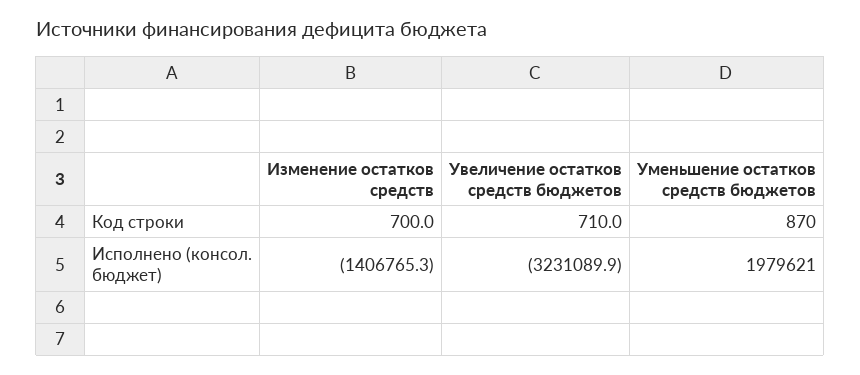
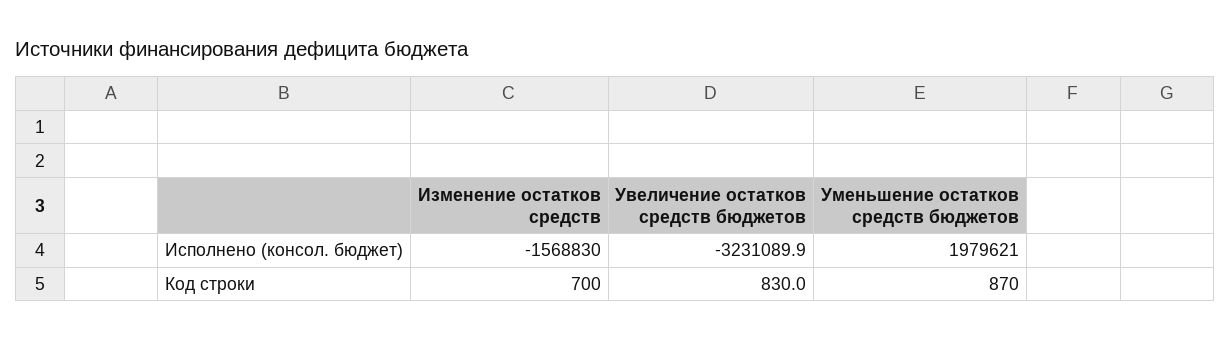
Увеличение остатков средств бюджетов, Код строки: 710 -> 830
Изменение остатков средств, Исполнено (консол. бюджет): -1406765.3 -> -1568830

